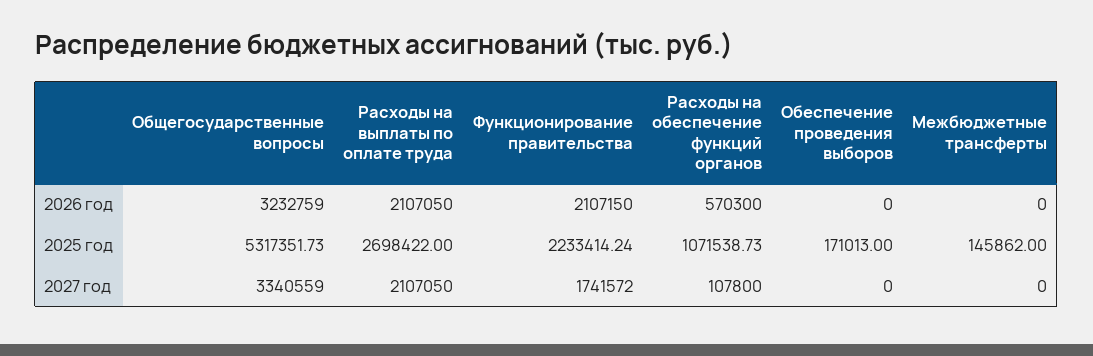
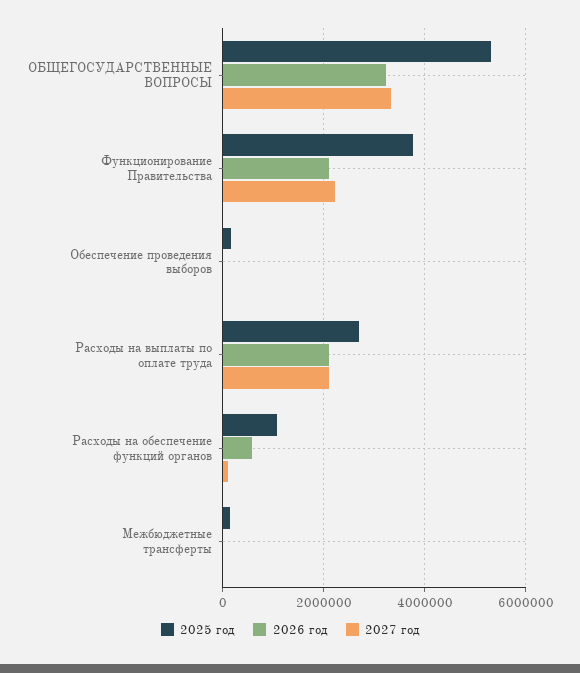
2025 год, Функционирование правительства: 2233414.24 -> 3800000
2027 год, Функционирование правительства: 1741572 -> 2200000

